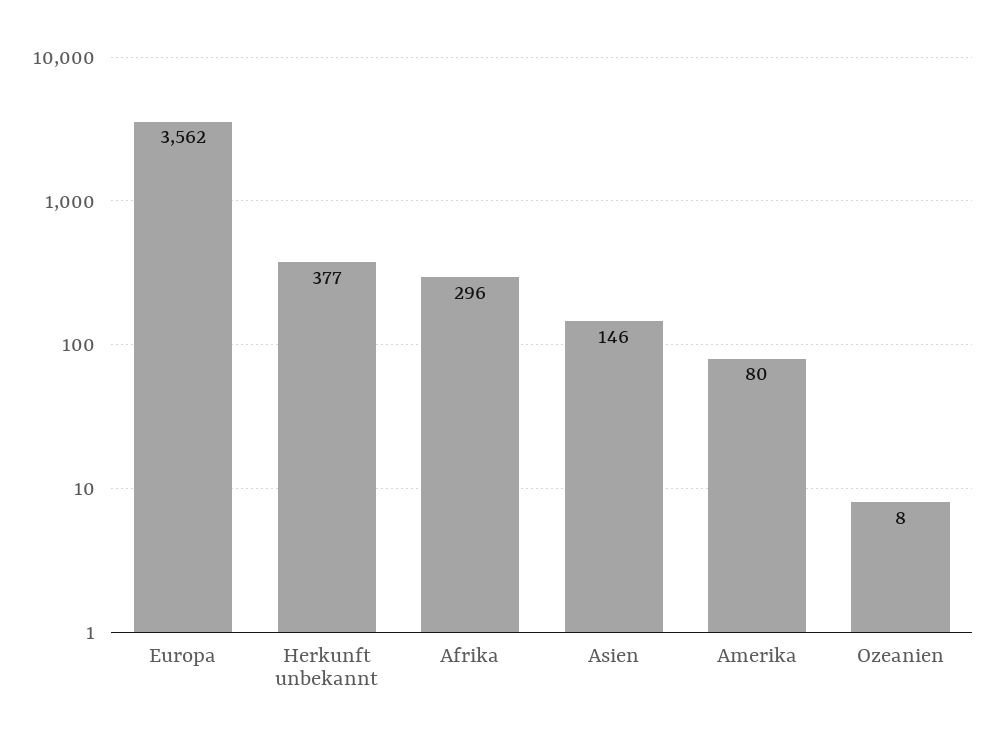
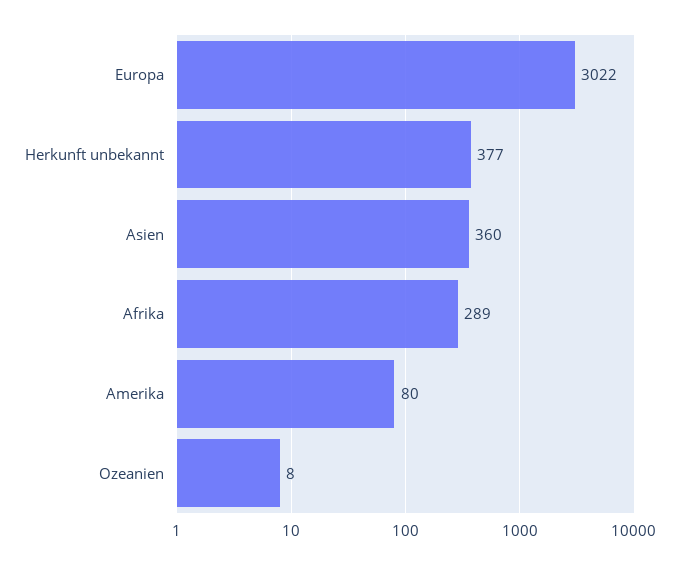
Europa: 3562 -> 3022
Afrika: 296 -> 289
Asien: 146 -> 360

